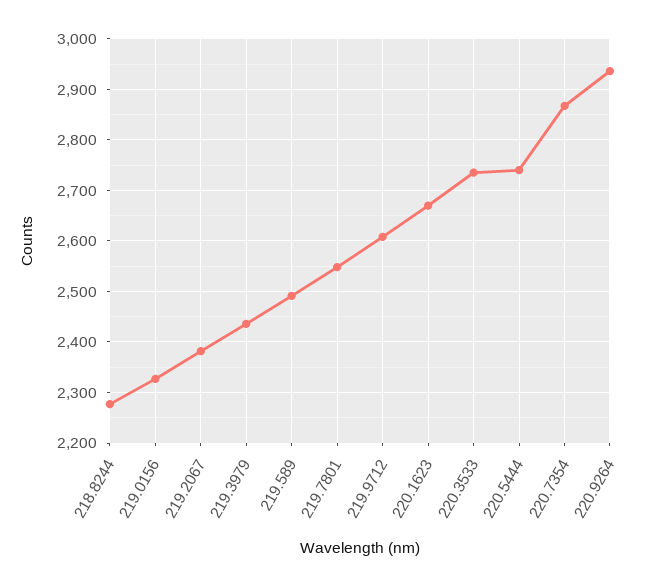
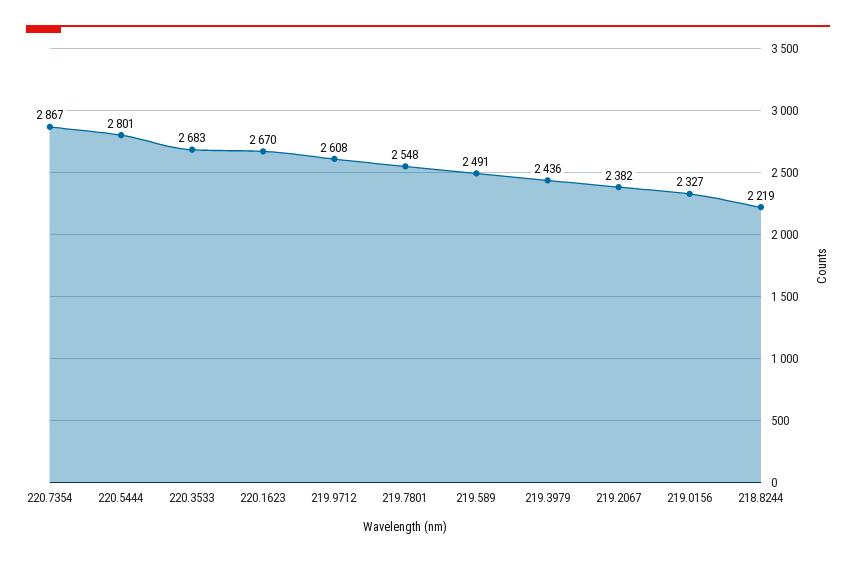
218.8244: 2280 -> 2219
220.3533: 2740 -> 2683
220.5444: 2740 -> 2801
220.9264: 2940 -> none

